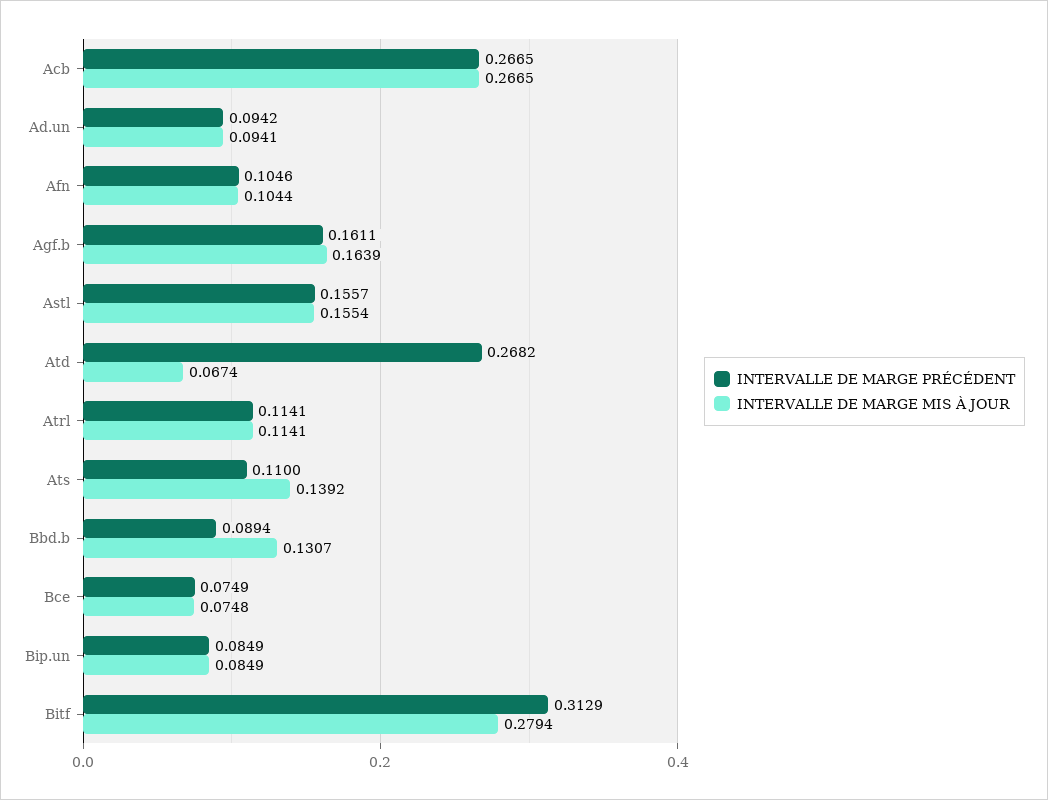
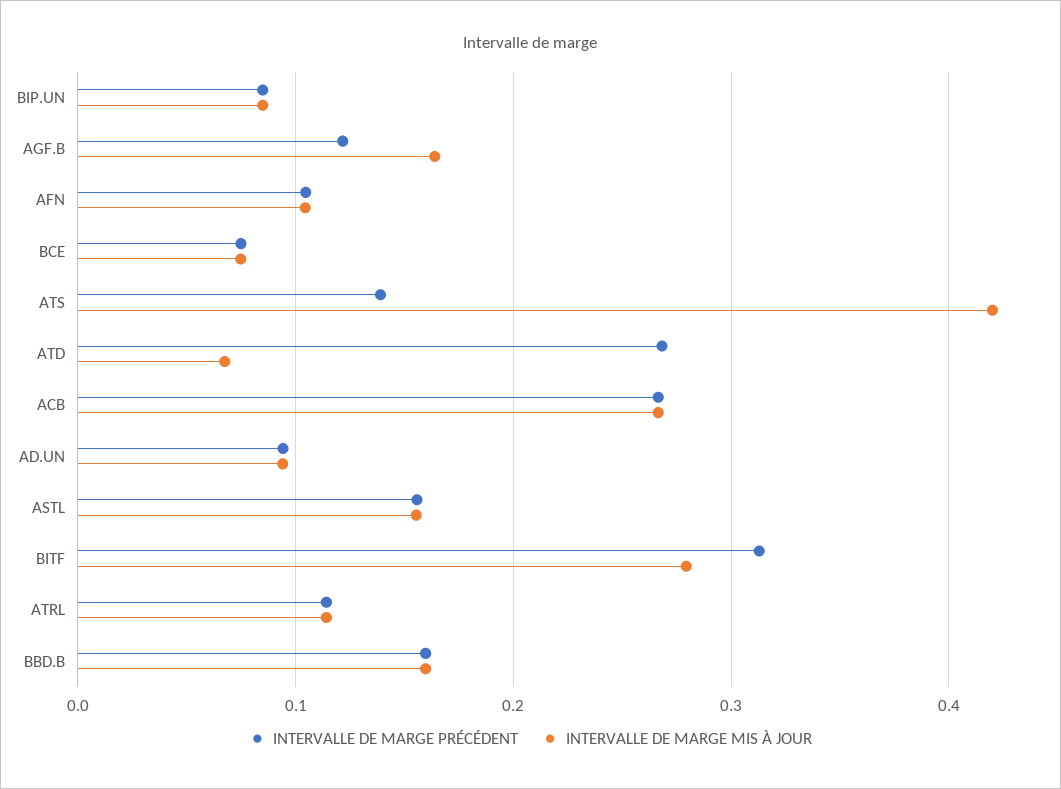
INTERVALLE DE MARGE PRÉCÉDENT, Agf.b: 0.1611 -> 0.12
INTERVALLE DE MARGE PRÉCÉDENT, Ats: 0.11 -> 0.14
INTERVALLE DE MARGE MIS À JOUR, Ats: 0.1392 -> 0.42
INTERVALLE DE MARGE PRÉCÉDENT, Bbd.b: 0.0894 -> 0.16
INTERVALLE DE MARGE MIS À JOUR, Bbd.b: 0.1307 -> 0.16

